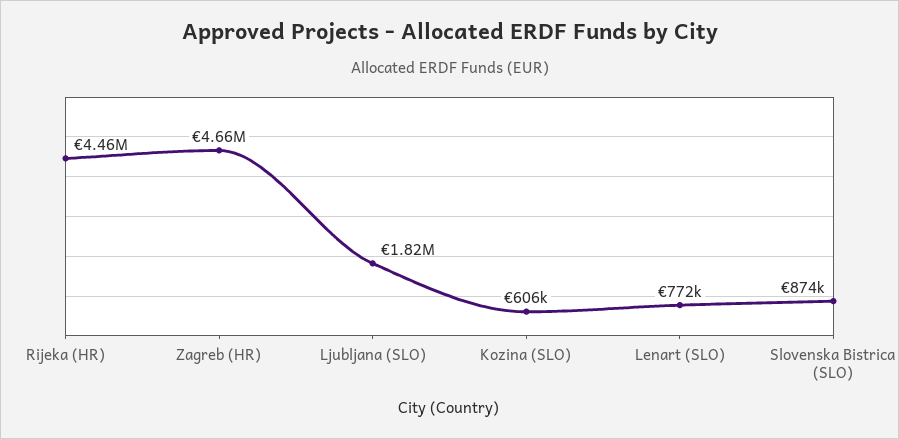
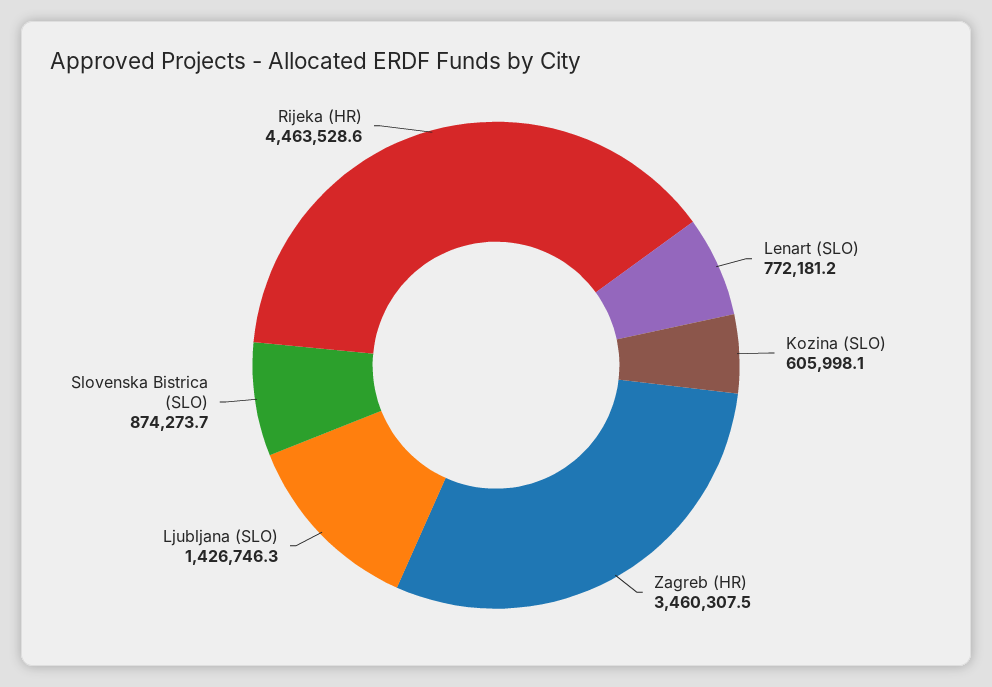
Zagreb (HR): 4660000 -> 3460307.5
Ljubljana (SLO): 1820000 -> 1426746.3

